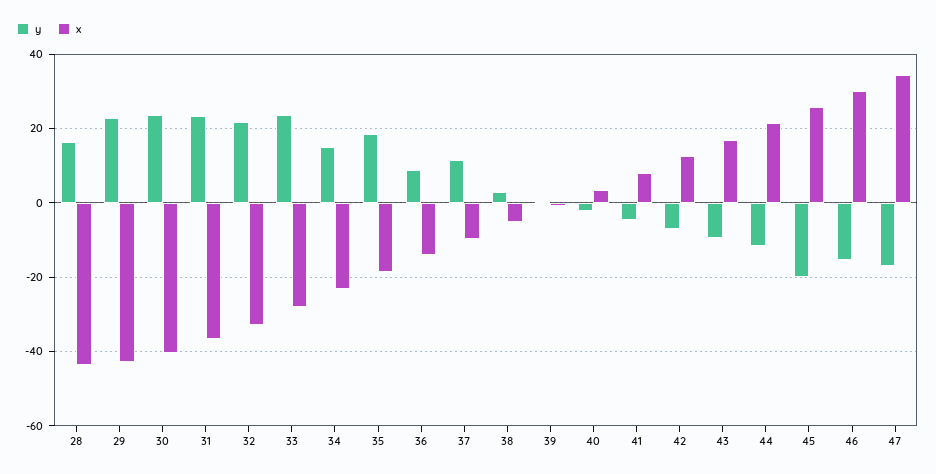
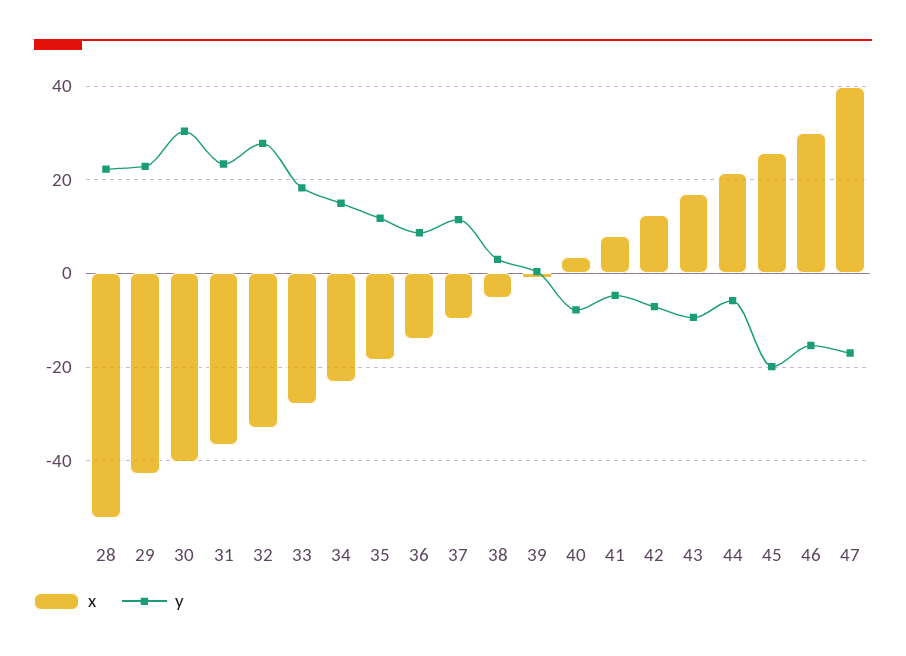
y, 28: 16 -> 22
x, 28: -44 -> -52
y, 30: 24 -> 30
y, 32: 22 -> 28
y, 33: 24 -> 18
y, 35: 18 -> 12
y, 40: -2 -> -8
y, 44: -12 -> -6
x, 47: 34 -> 40

